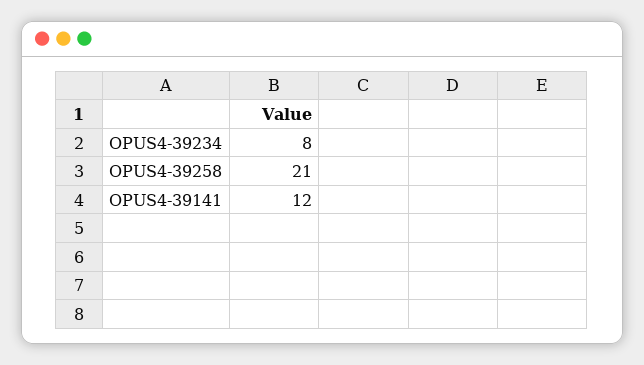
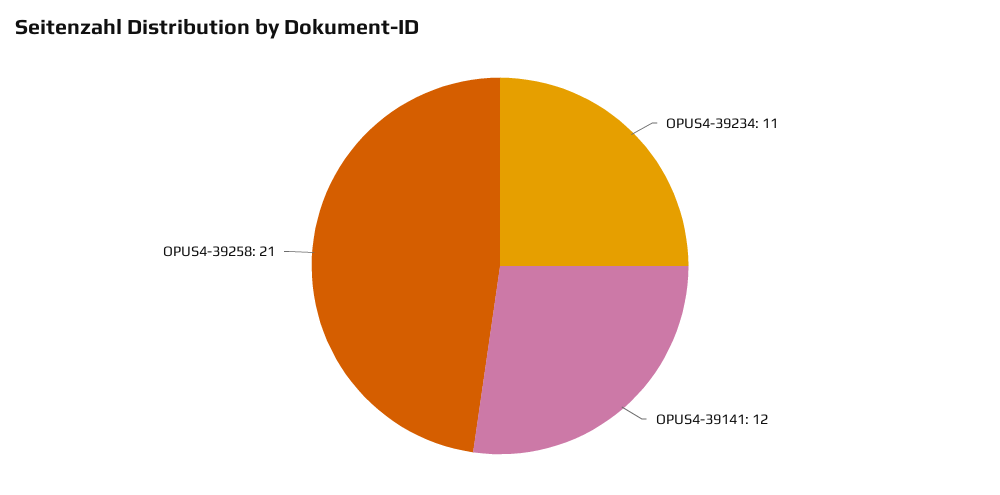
OPUS4-39234: 8 -> 11

